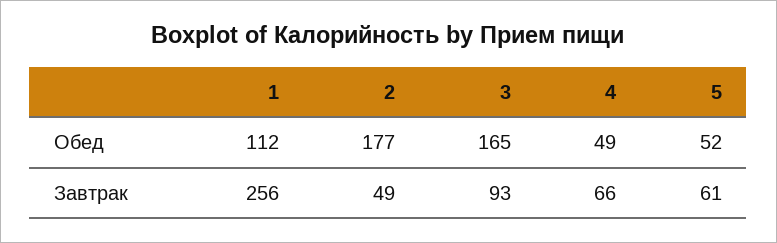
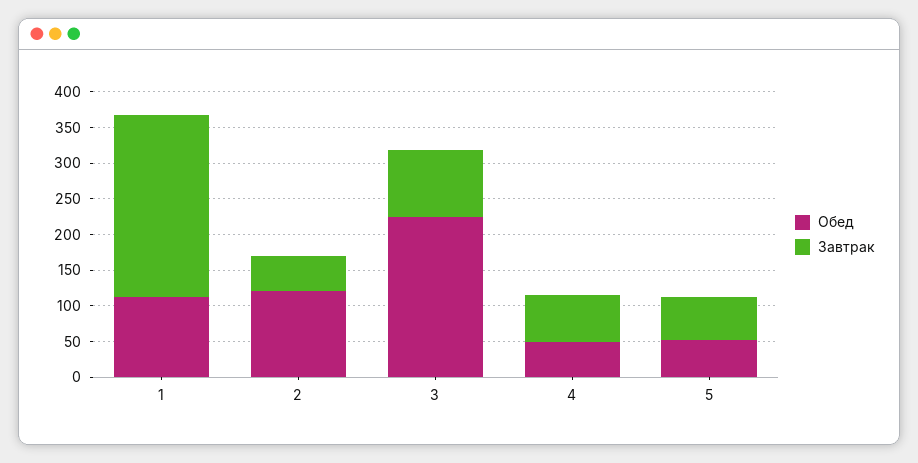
Обед, 2: 177 -> 125
Обед, 3: 165 -> 225

